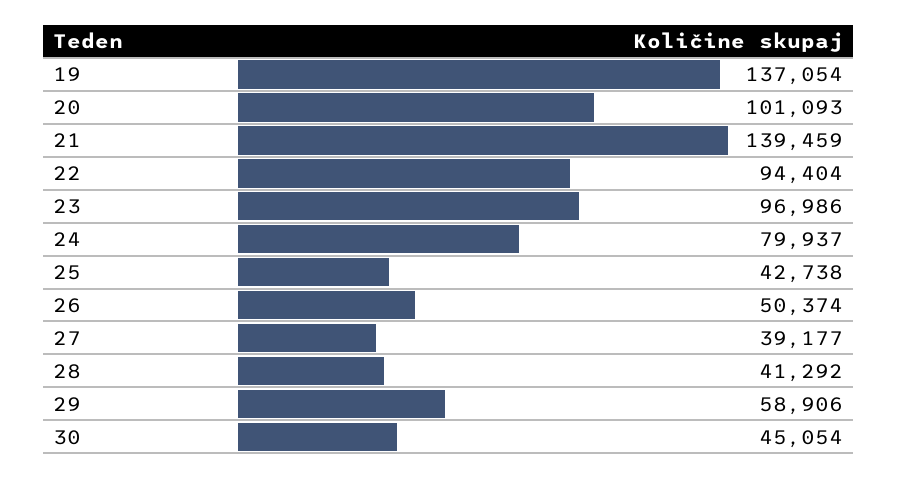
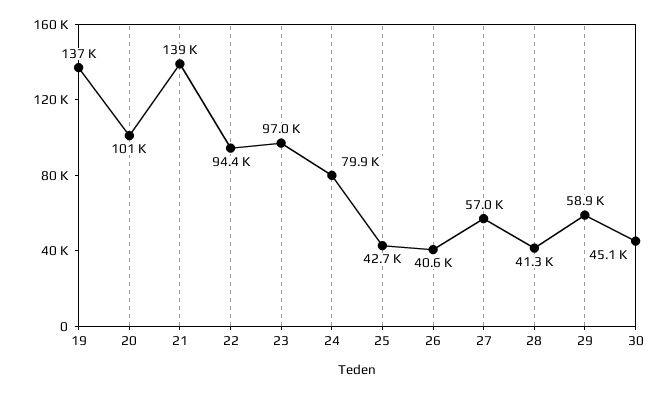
26: 50374 -> 40600
27: 39177 -> 57000

